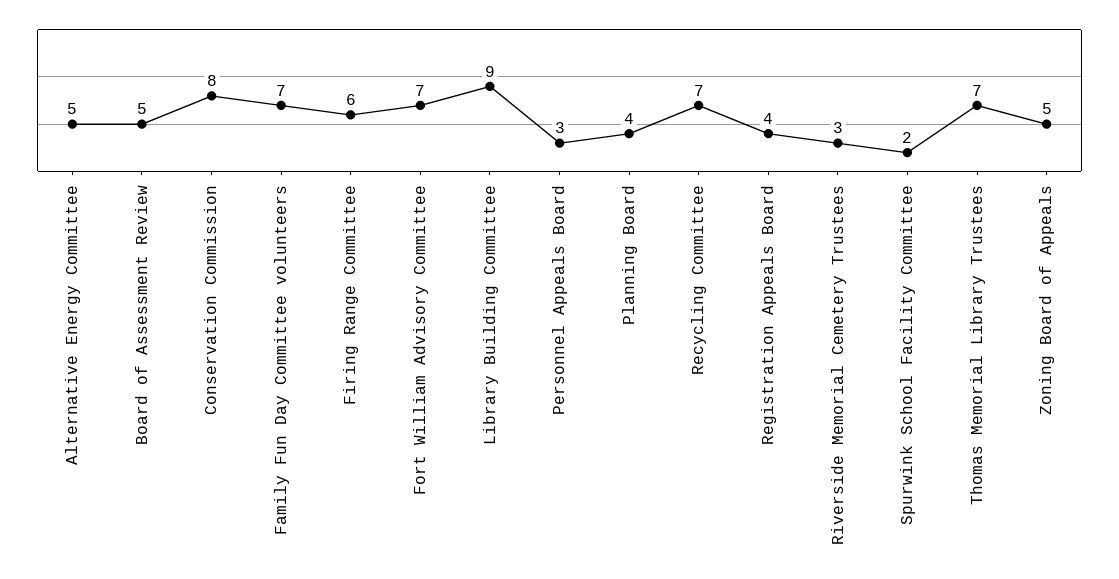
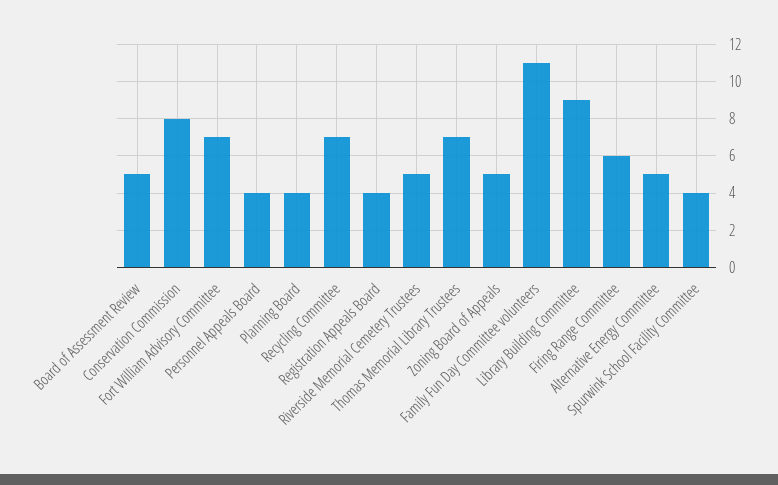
Family Fun Day Committee volunteers: 7 -> 11
Personnel Appeals Board: 3 -> 4
Riverside Memorial Cemetery Trustees: 3 -> 5
Spurwink School Facility Committee: 2 -> 4

